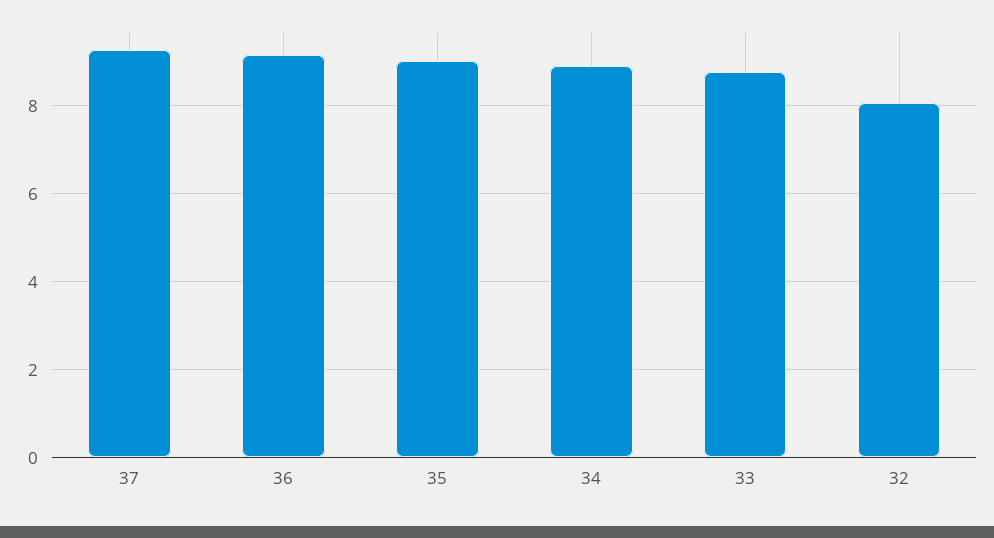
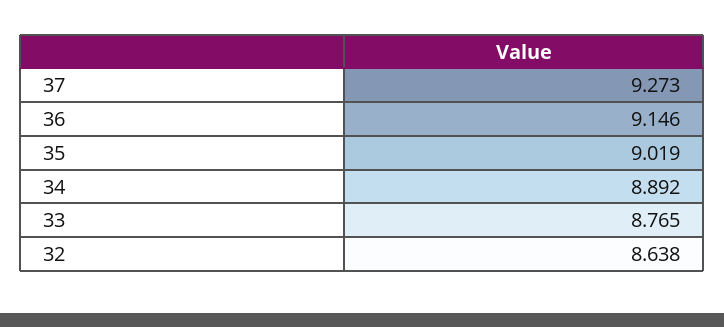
32: 8 -> 8.638

